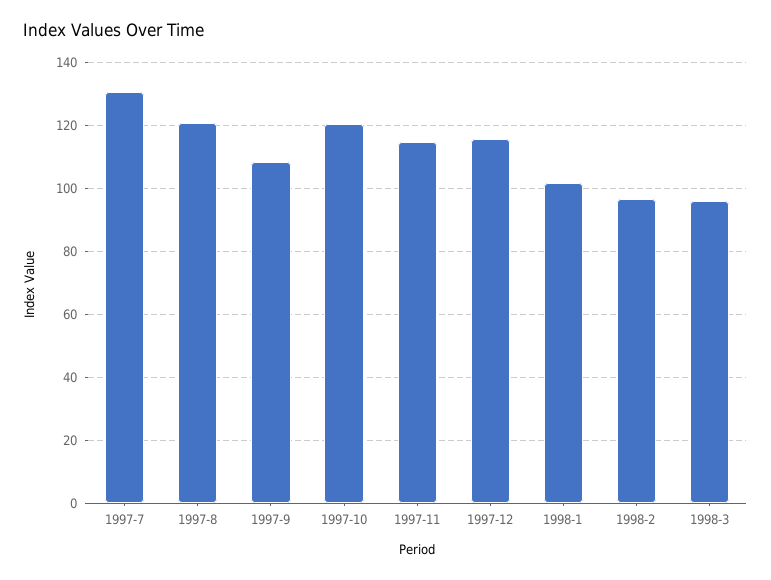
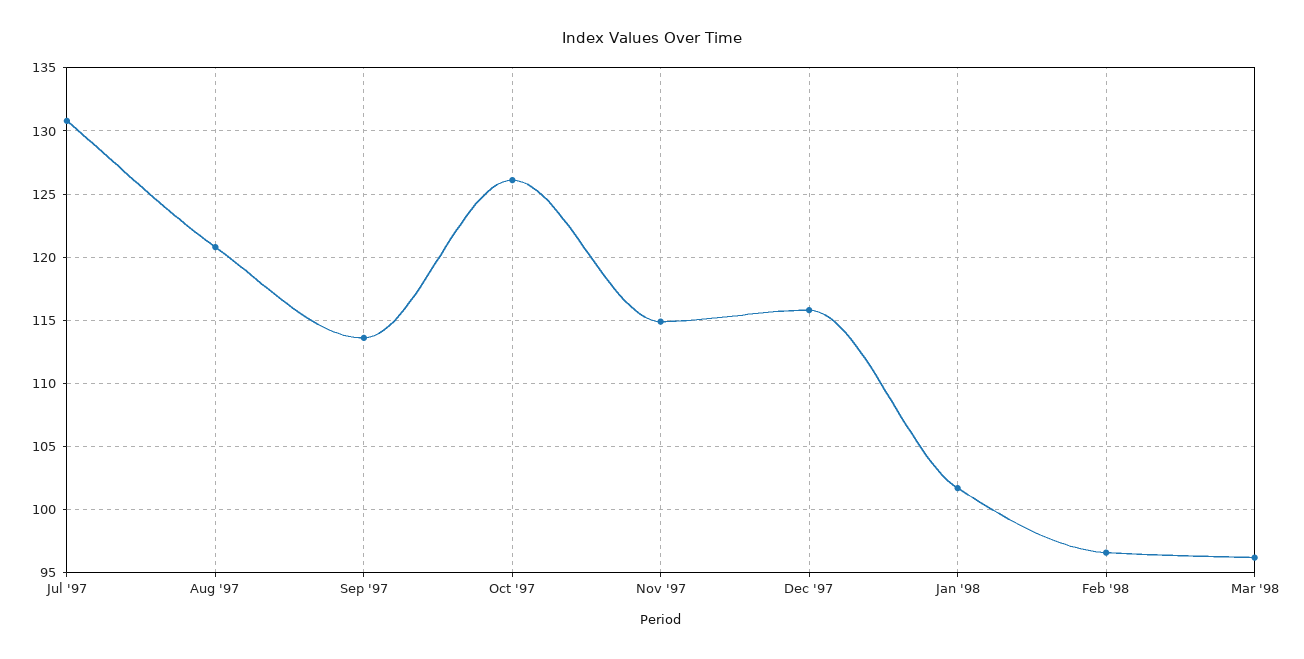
1997-9: 108 -> 113.5
1997-10: 120 -> 126

